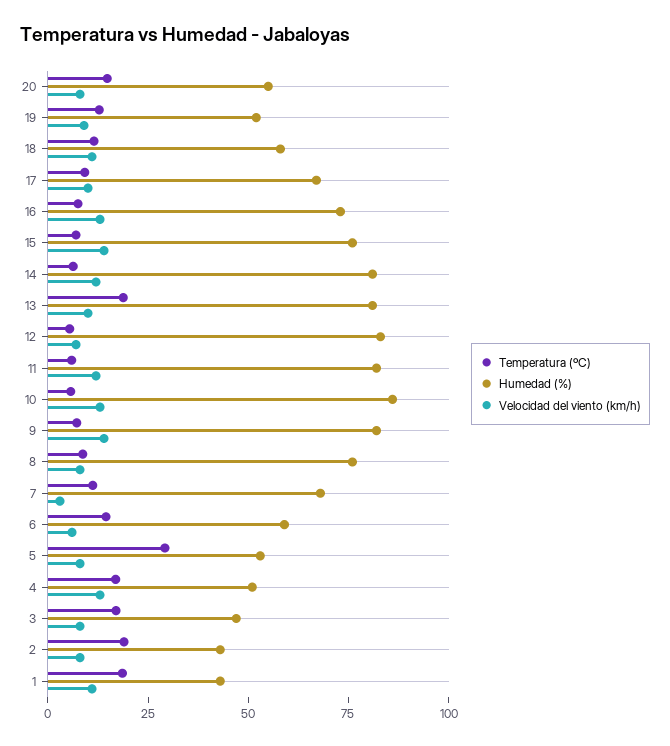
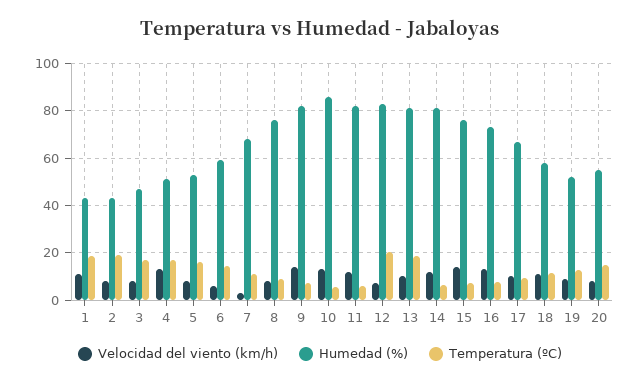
Temperatura (ºC), 12: 5 -> 20
Temperatura (ºC), 5: 30 -> 15

